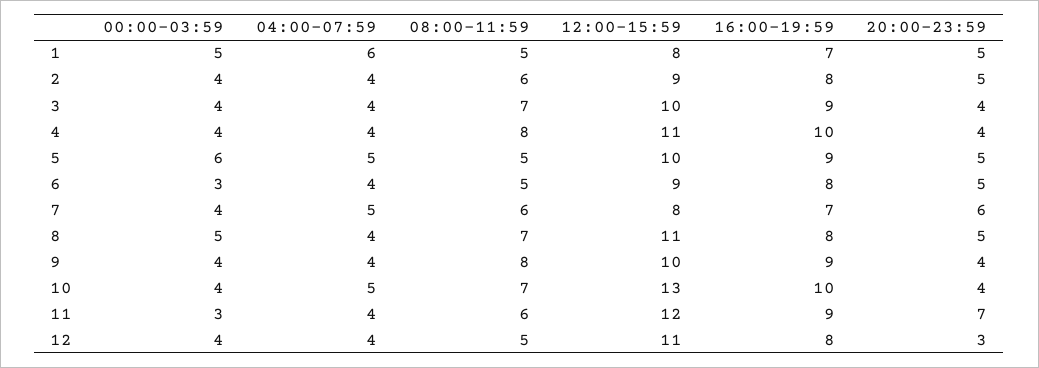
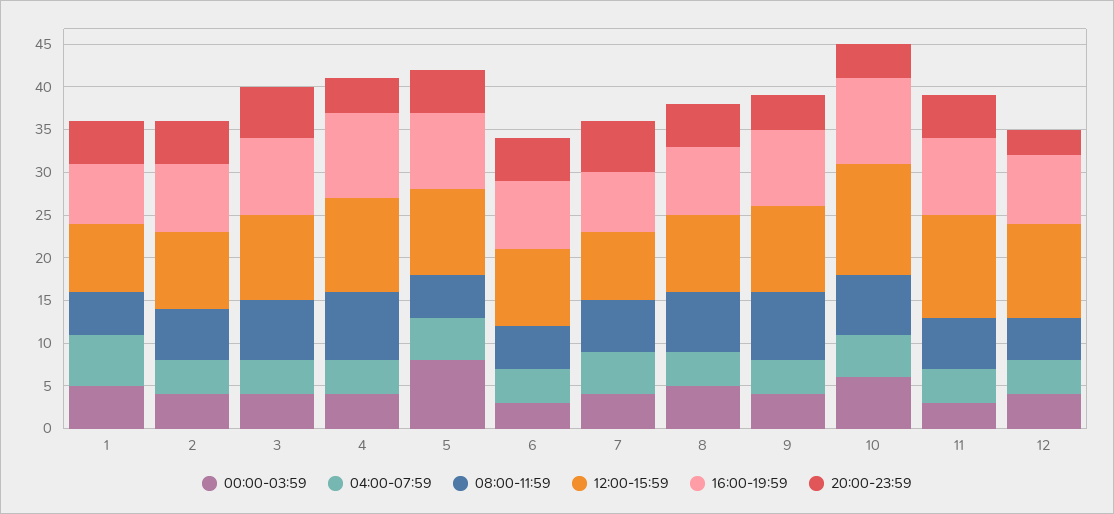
20:00-23:59, 3: 4 -> 6
00:00-03:59, 5: 6 -> 8
12:00-15:59, 8: 11 -> 9
00:00-03:59, 10: 4 -> 6
20:00-23:59, 11: 7 -> 5

